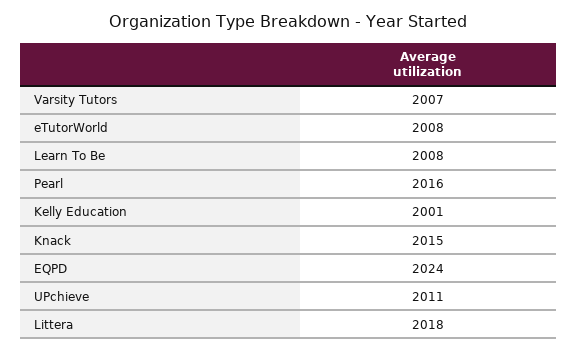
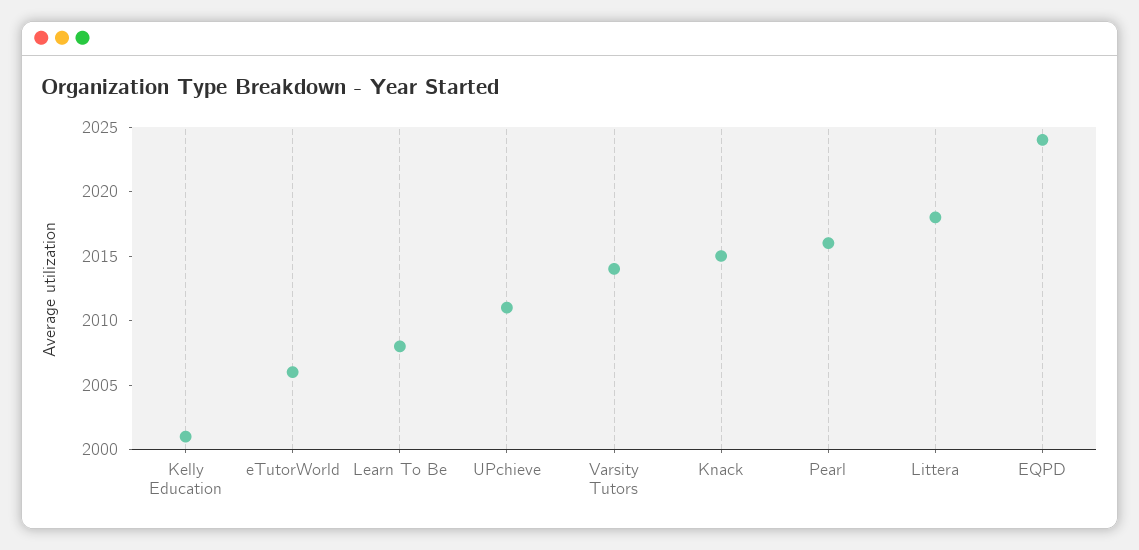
Varsity Tutors: 2007 -> 2014
eTutorWorld: 2008 -> 2006

